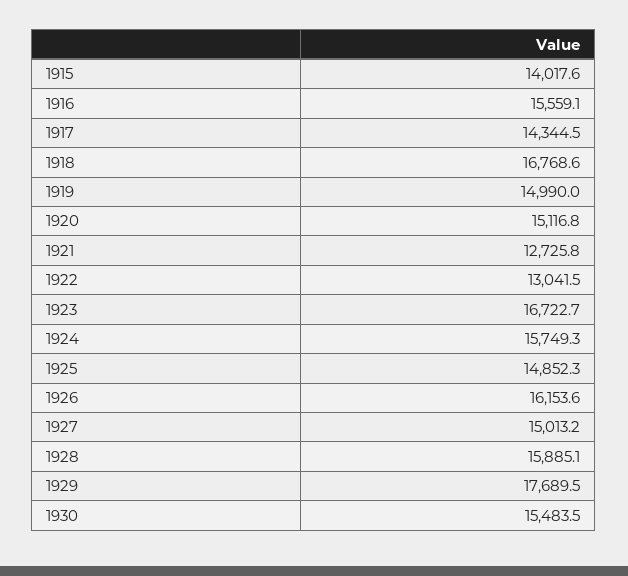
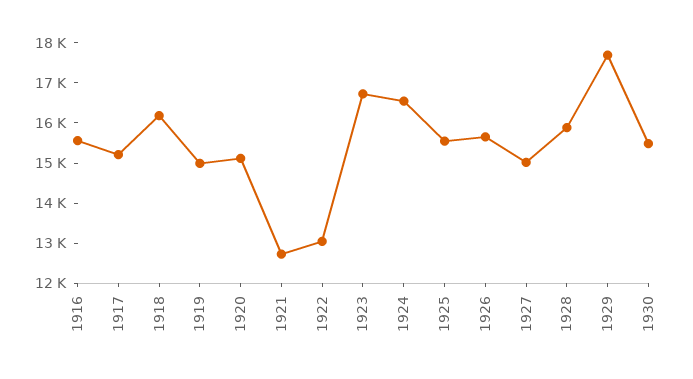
1915: 14017.6 -> none
1917: 14344.5 -> 15200
1918: 16768.6 -> 16200
1924: 15749.3 -> 16600
1925: 14852.3 -> 15600
1926: 16153.6 -> 15600

